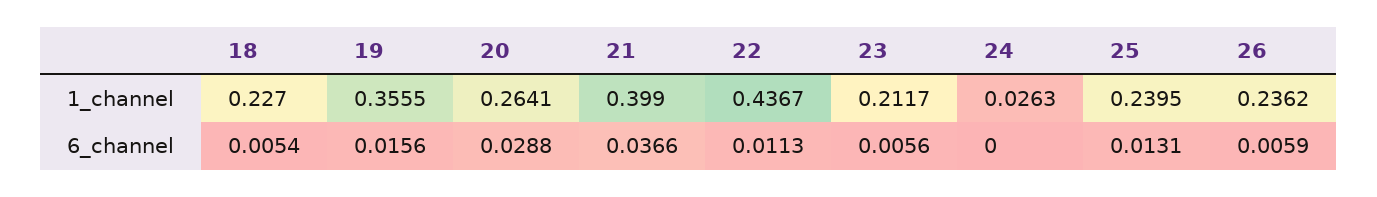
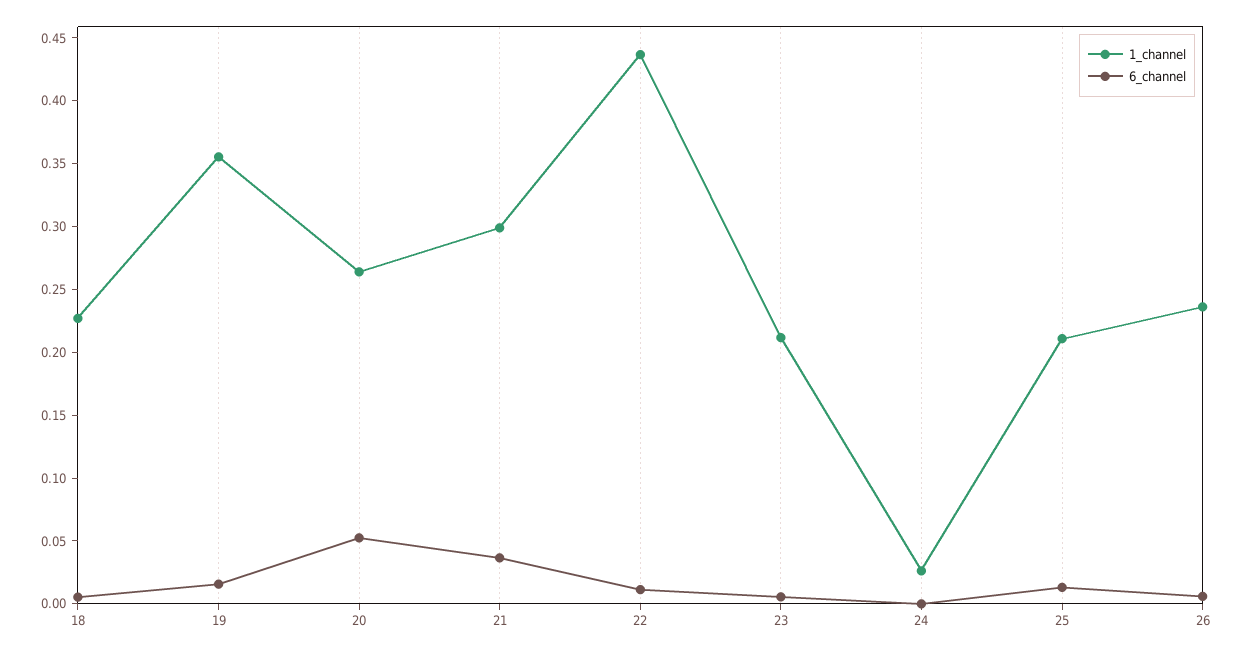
1_channel, 21: 0.399 -> 0.3
1_channel, 25: 0.2395 -> 0.21
6_channel, 20: 0.0288 -> 0.05

